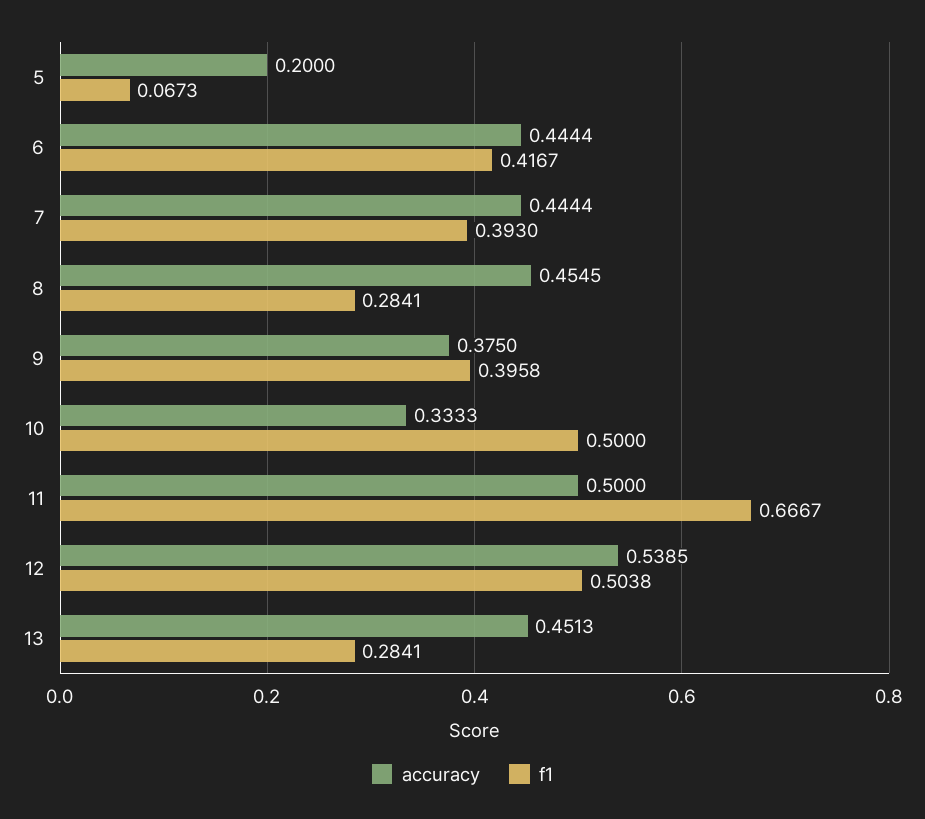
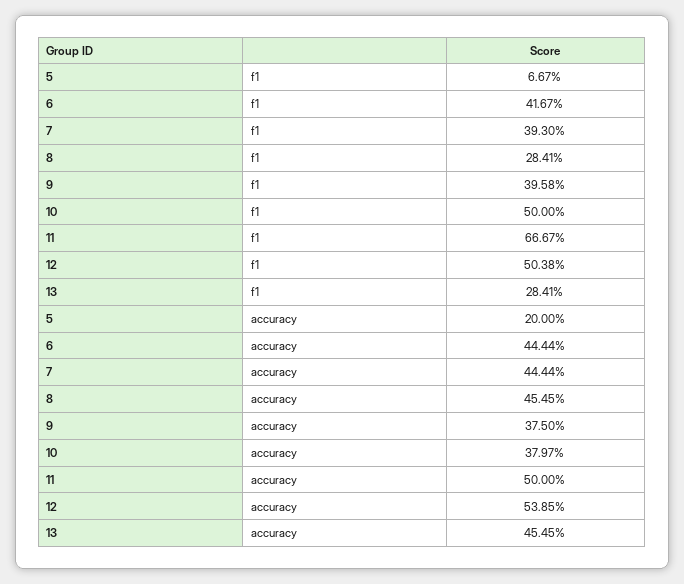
f1, 5: 0.0673 -> 0.0667
accuracy, 10: 0.3333 -> 0.3797
accuracy, 13: 0.4513 -> 0.4545

